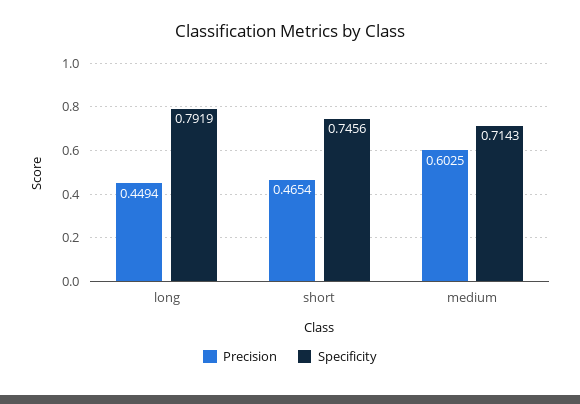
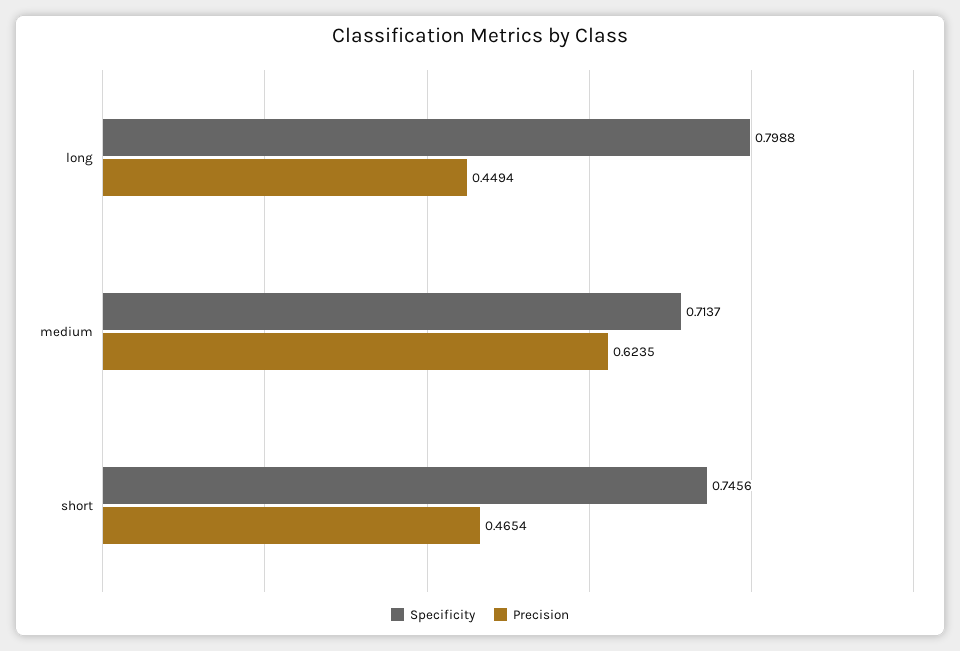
Specificity, long: 0.7919 -> 0.7988
Precision, medium: 0.6025 -> 0.6235
Specificity, medium: 0.7143 -> 0.7137

